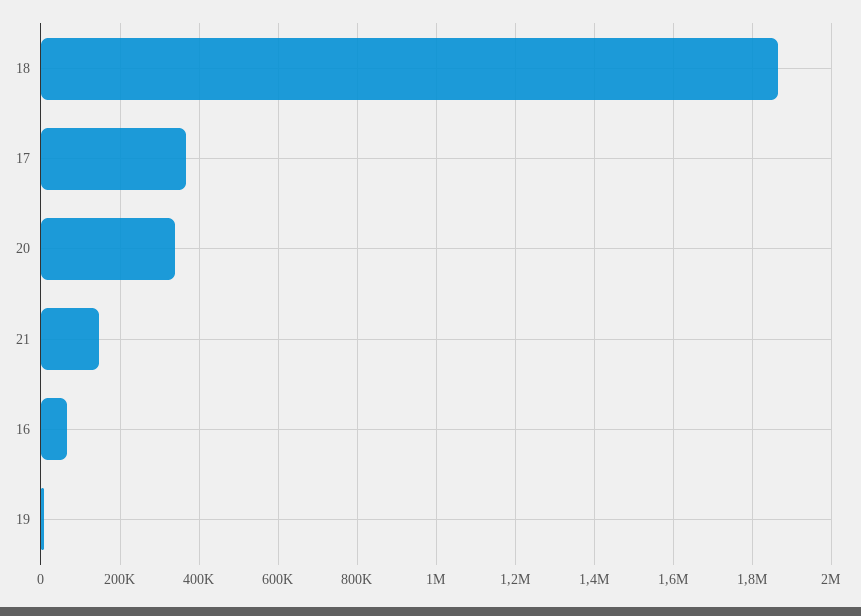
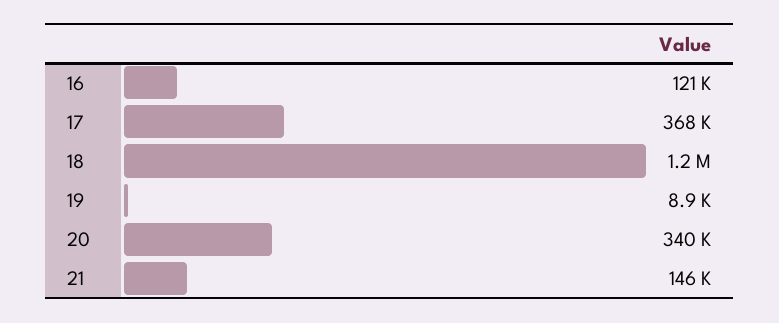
18: 1860000 -> 1200000
16: 60000 -> 121000

